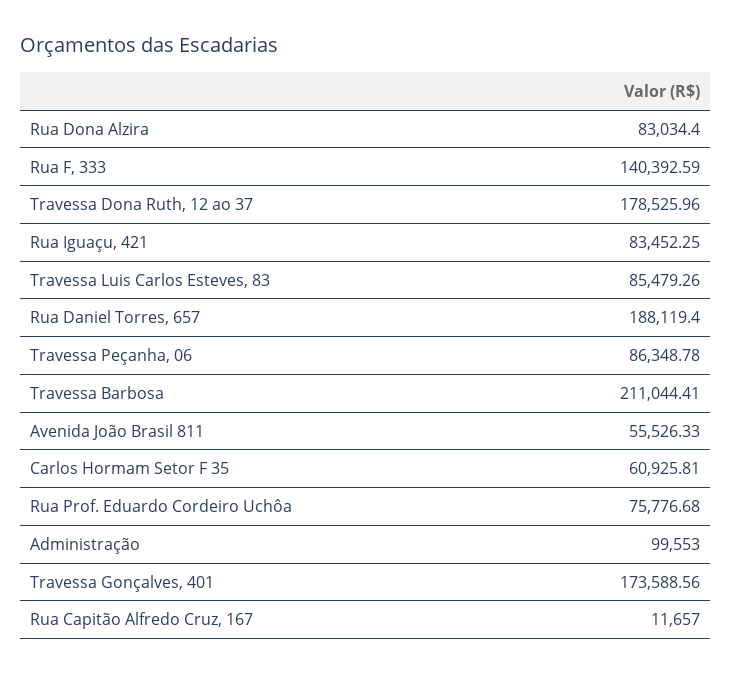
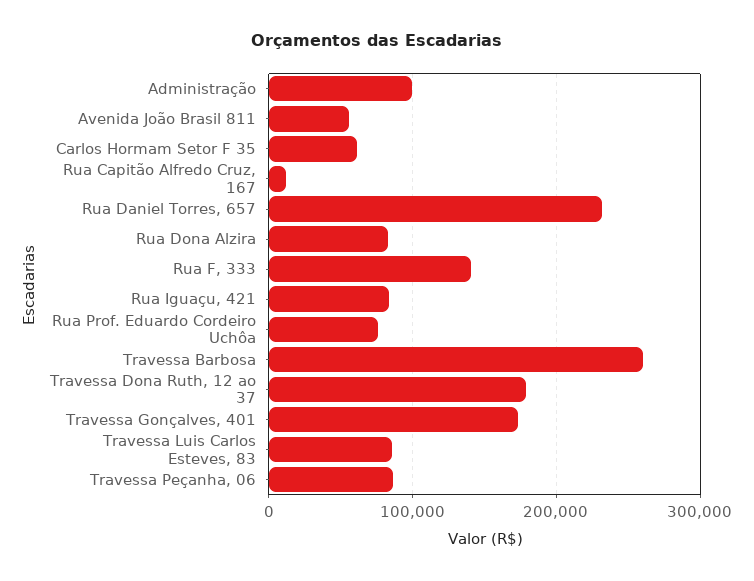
Rua Daniel Torres, 657: 188119.4 -> 230000
Travessa Barbosa: 211044.41 -> 260000

